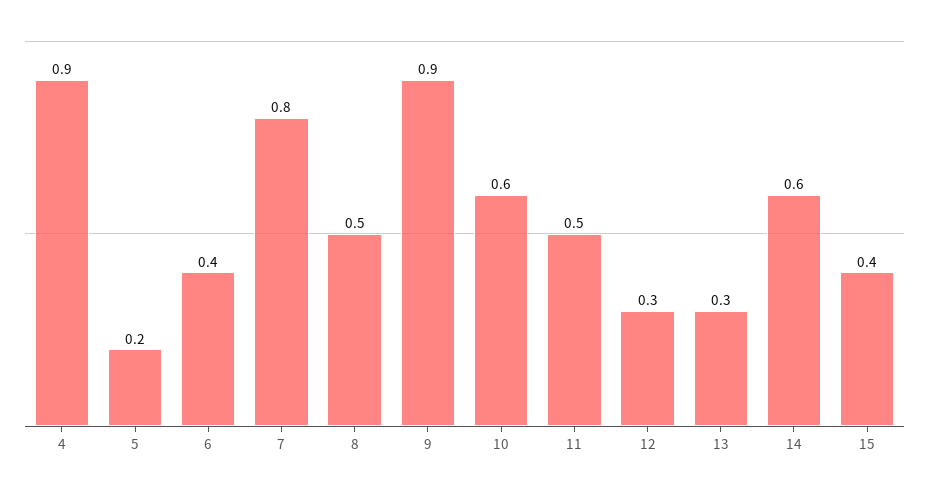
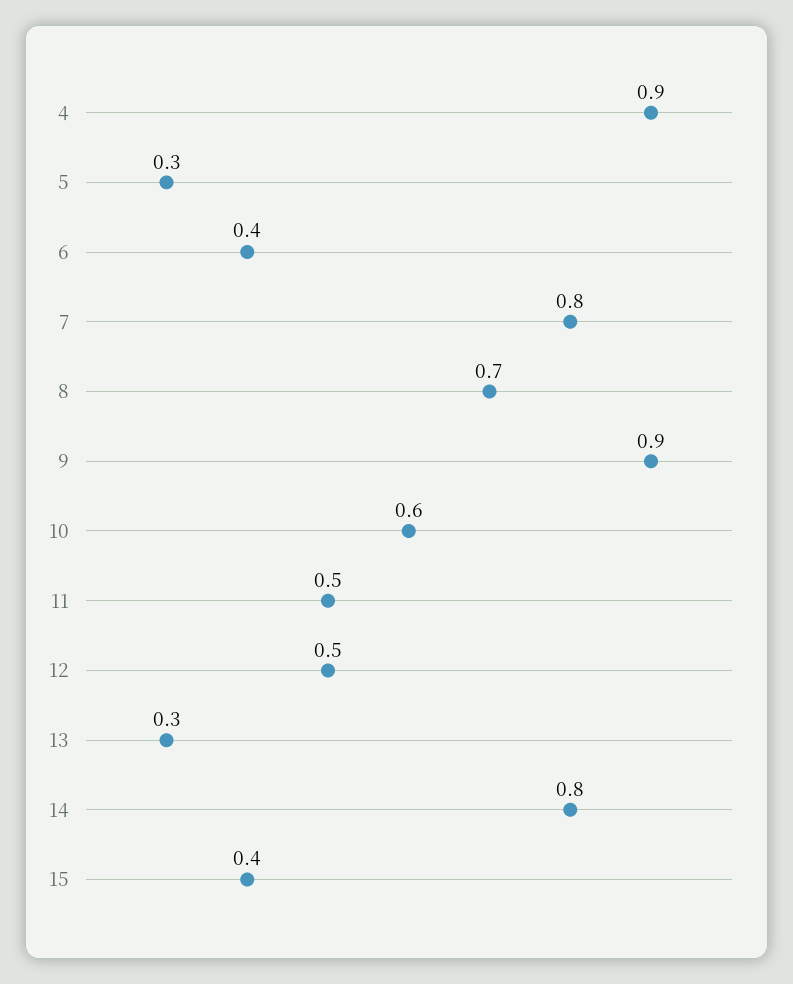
5: 0.2 -> 0.3
8: 0.5 -> 0.7
12: 0.3 -> 0.5
14: 0.6 -> 0.8

